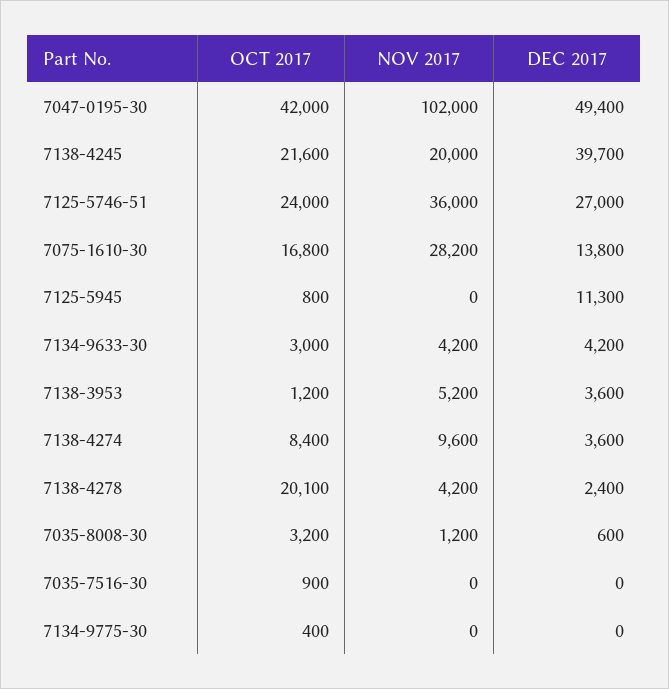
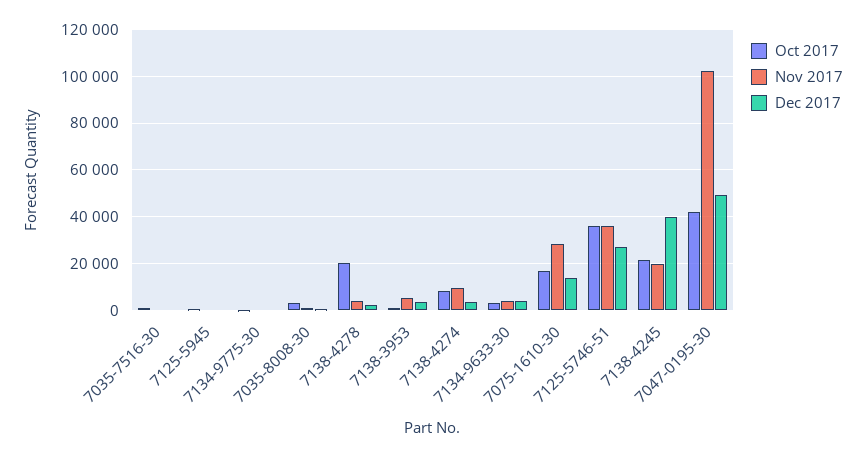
OCT 2017, 7125-5746-51: 24000 -> 35000
DEC 2017, 7125-5945: 11300 -> 0

